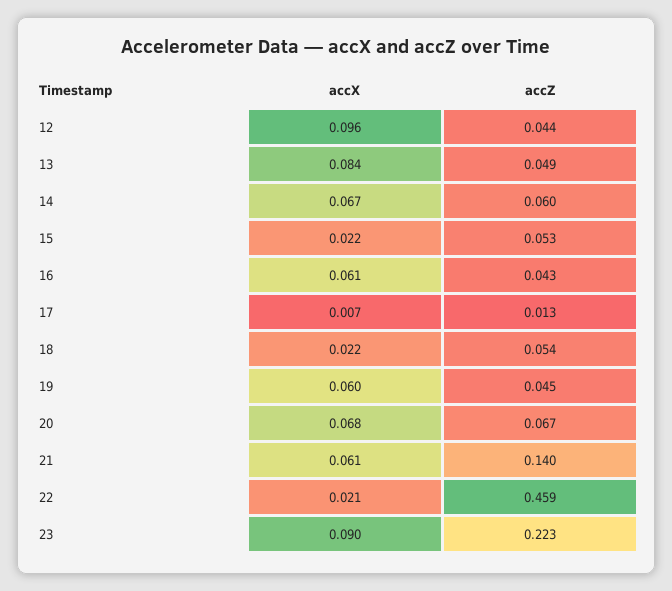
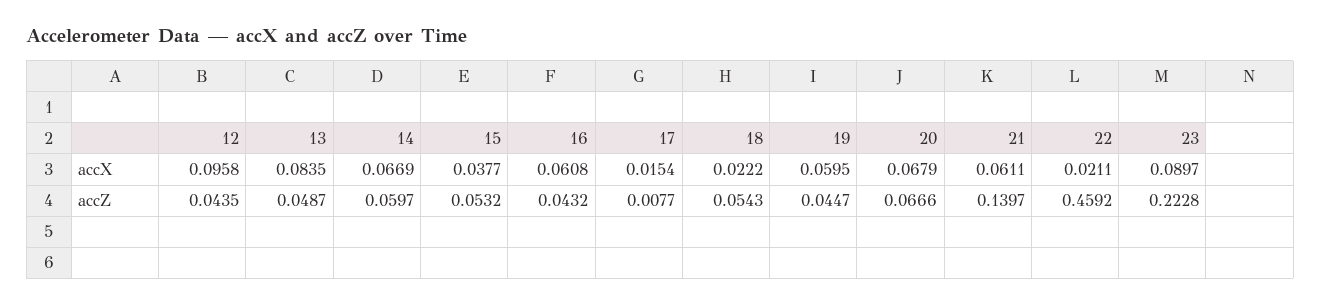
accX, 15: 0.022 -> 0.0377
accX, 17: 0.007 -> 0.0154
accZ, 17: 0.013 -> 0.0077

